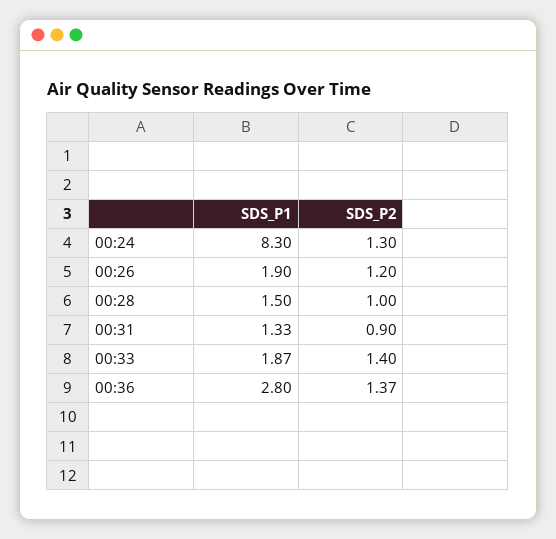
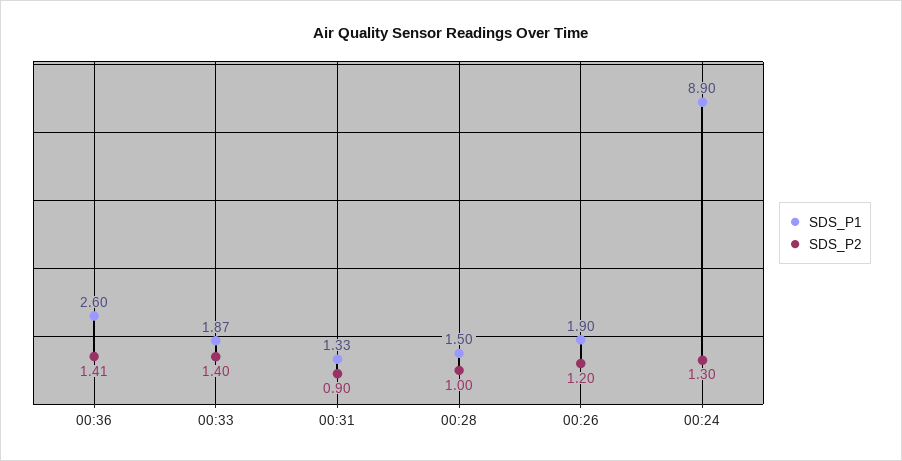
SDS_P1, 00:24: 8.3 -> 8.9
SDS_P1, 00:36: 2.8 -> 2.6
SDS_P2, 00:36: 1.37 -> 1.41

